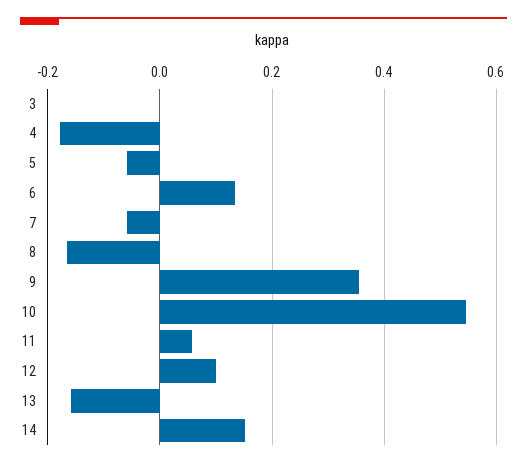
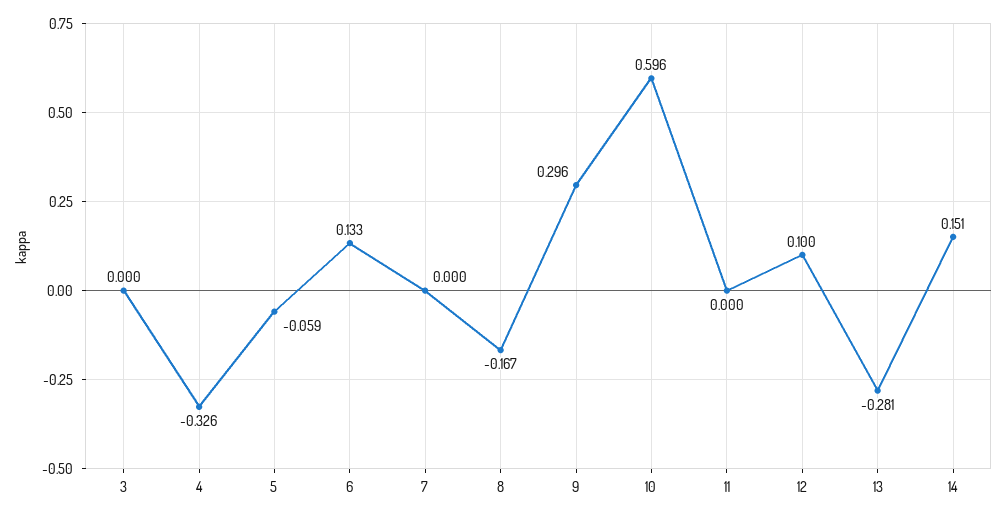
4: -0.18 -> -0.326
7: -0.06 -> 0
9: 0.36 -> 0.296
10: 0.54 -> 0.596
11: 0.06 -> 0
13: -0.16 -> -0.281

